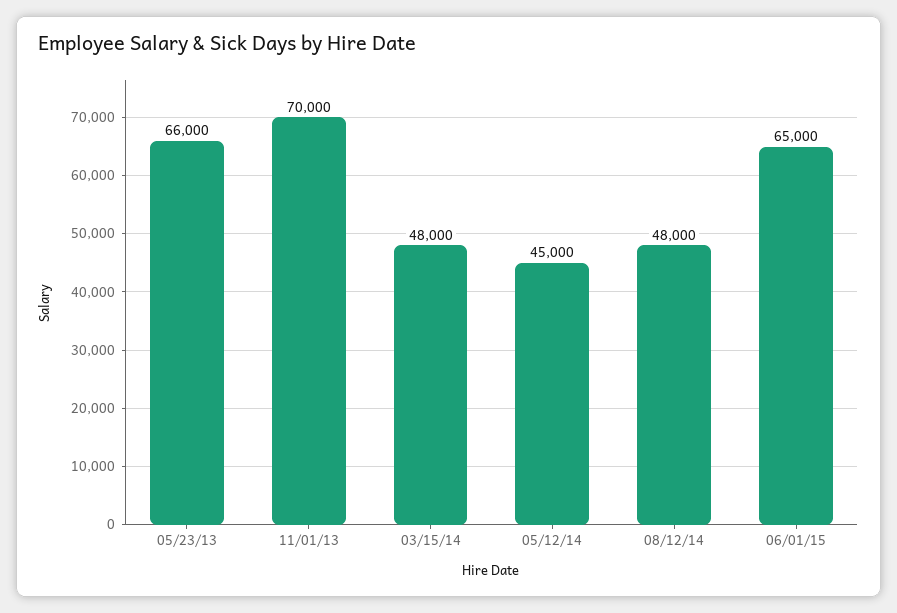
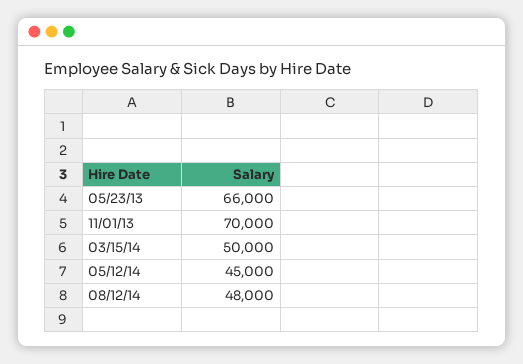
03/15/14: 48000 -> 50000
06/01/15: 65000 -> none

